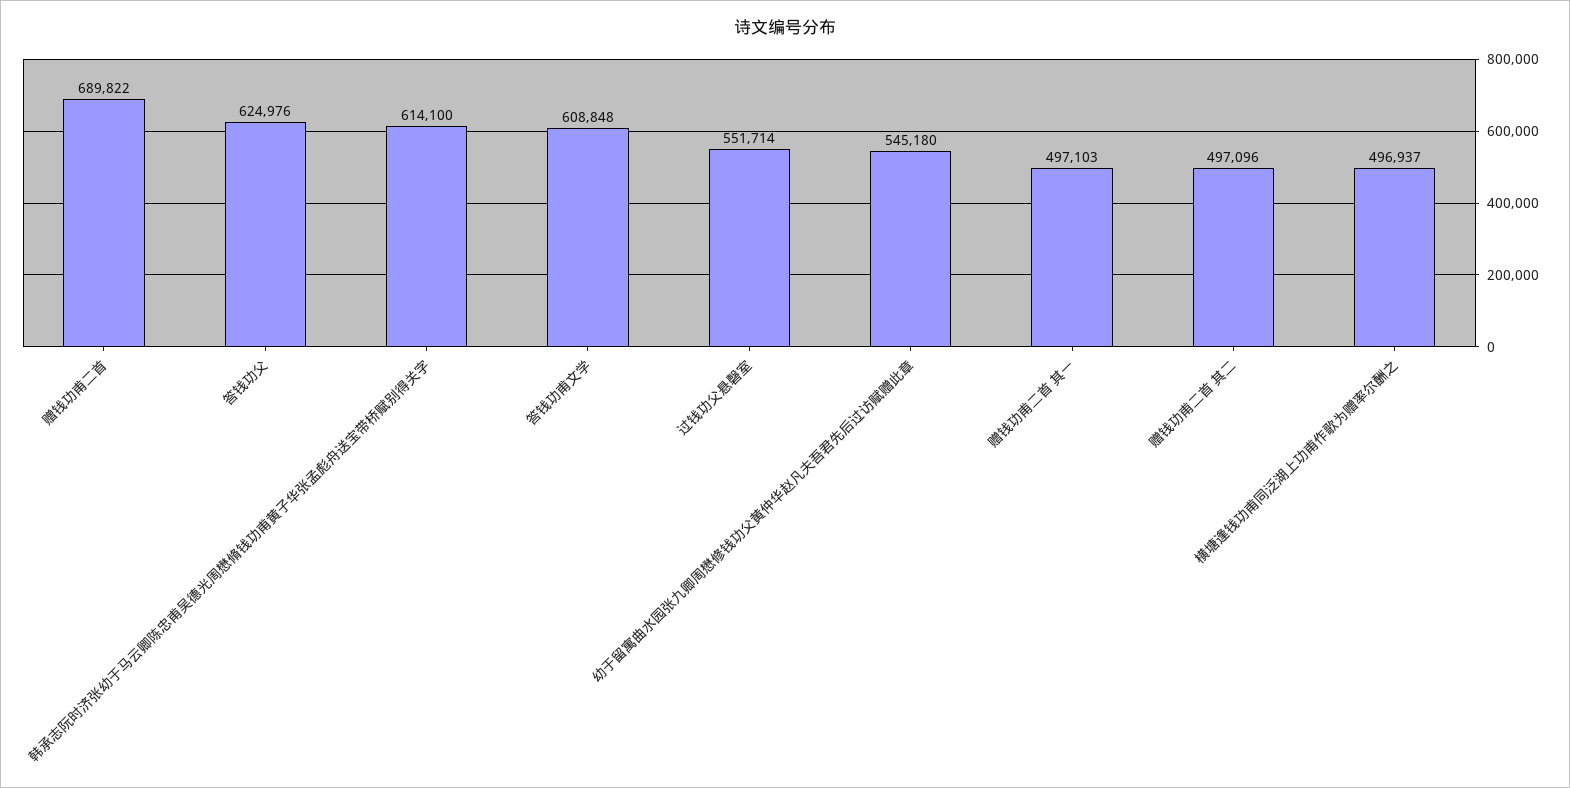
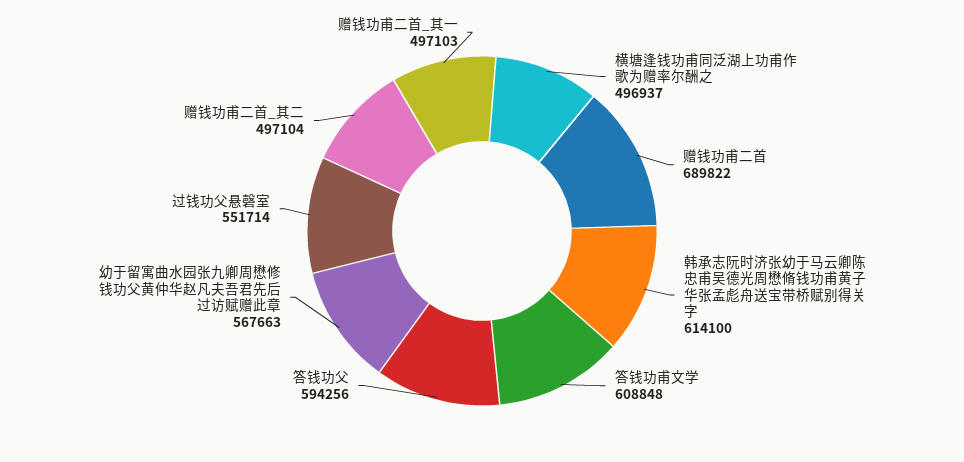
答钱功父: 624976 -> 594256
幼于留寓曲水园张九卿周懋修钱功父黄仲华赵凡夫吾君先后过访赋赠此章: 545180 -> 567663
赠钱功甫二首 其二: 497096 -> 497104

